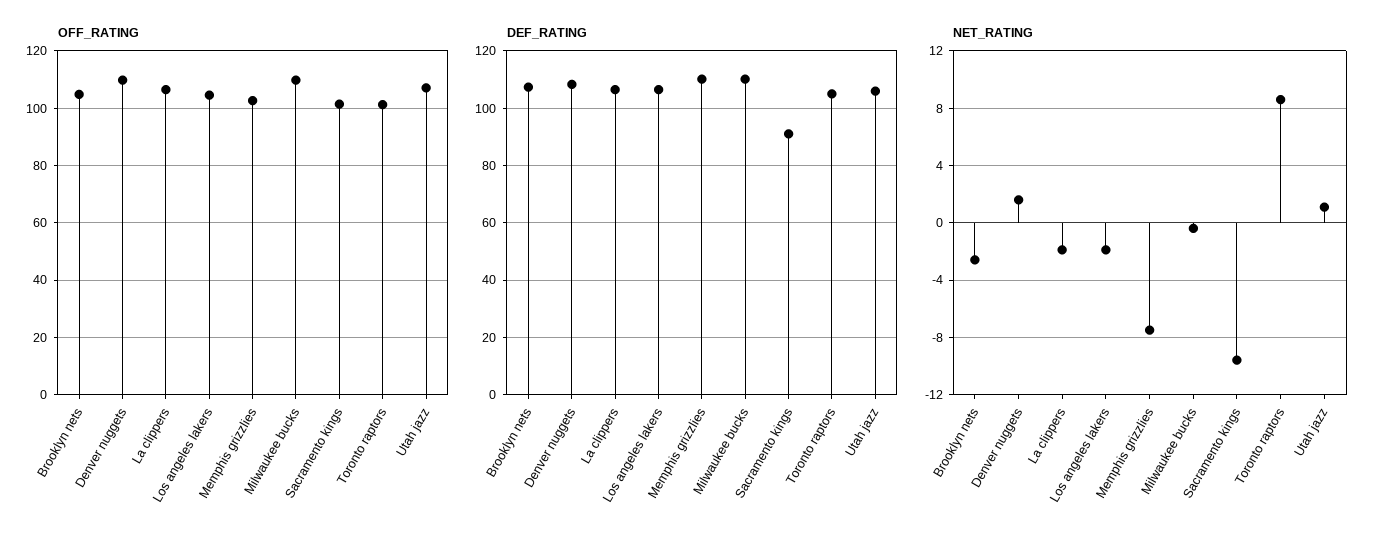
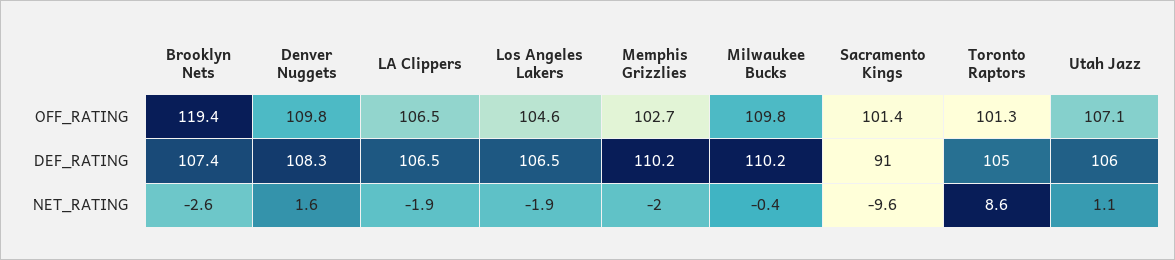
OFF_RATING, Brooklyn nets: 105 -> 119.4
NET_RATING, Memphis grizzlies: -7.5 -> -2

